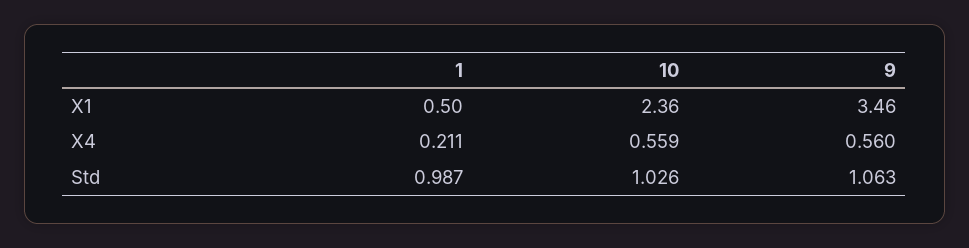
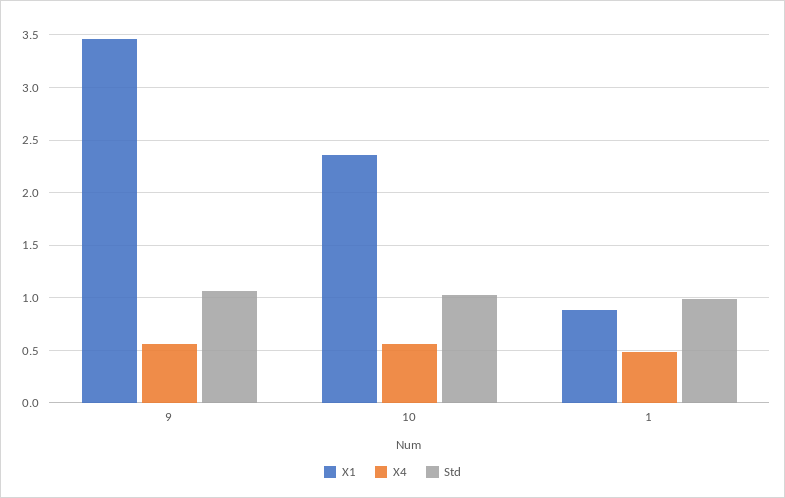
X1, 1: 0.5 -> 0.9
X4, 1: 0.211 -> 0.5

